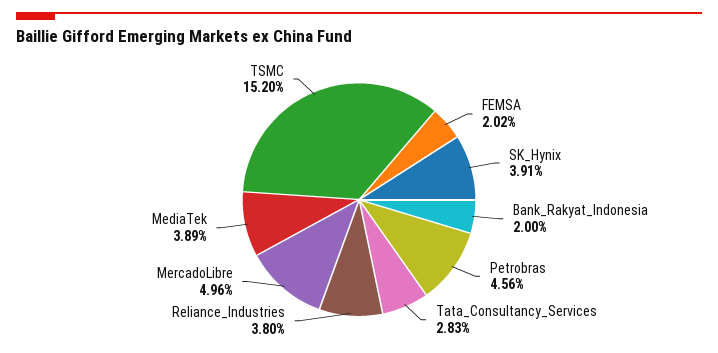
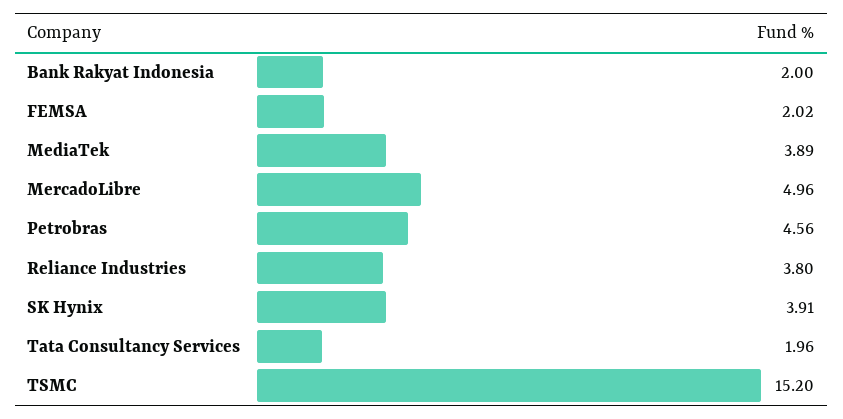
Tata_Consultancy_Services: 2.83 -> 1.96

